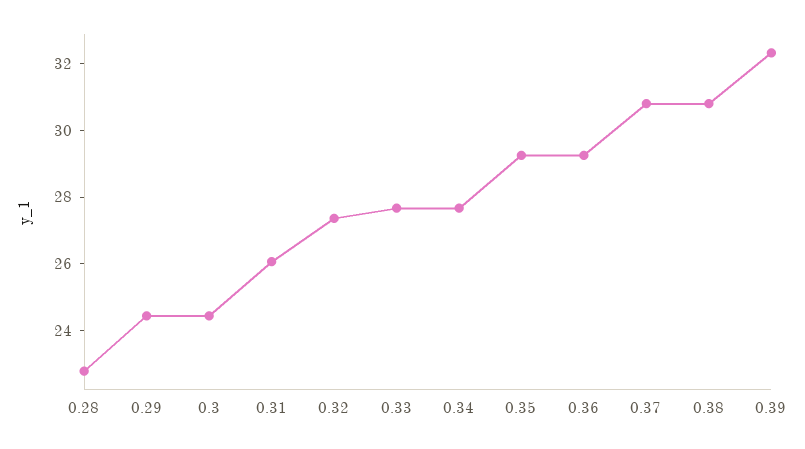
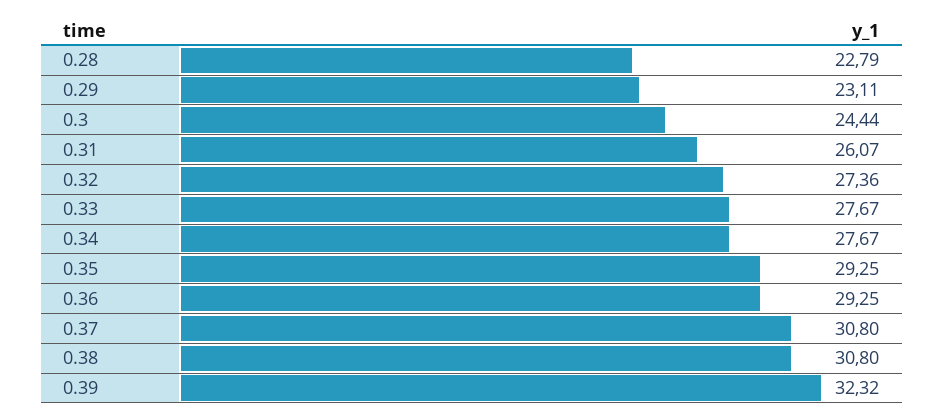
0.29: 24.5 -> 23.11

